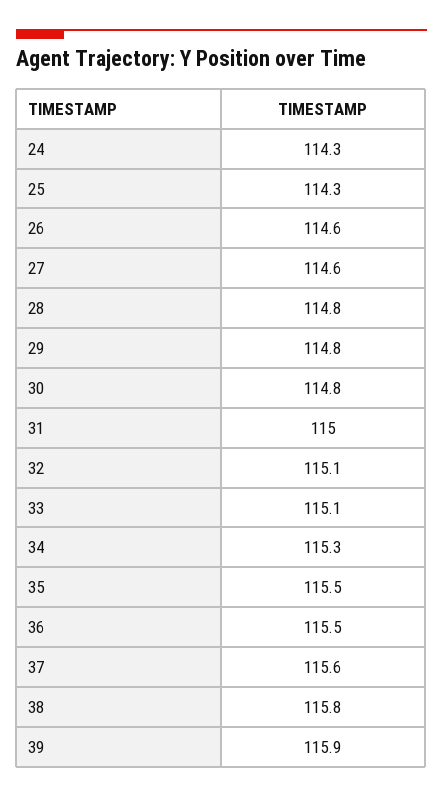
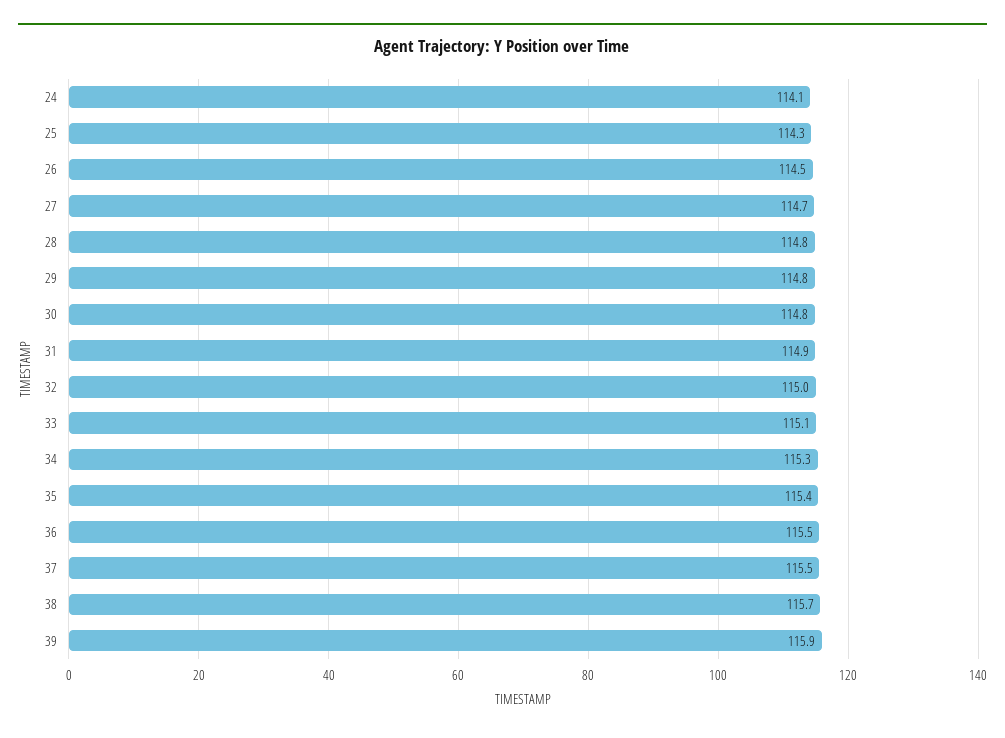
24: 114.3 -> 114.1
26: 114.6 -> 114.5
27: 114.6 -> 114.7
31: 115 -> 114.9
32: 115.1 -> 115
35: 115.5 -> 115.4
37: 115.6 -> 115.5
38: 115.8 -> 115.7

